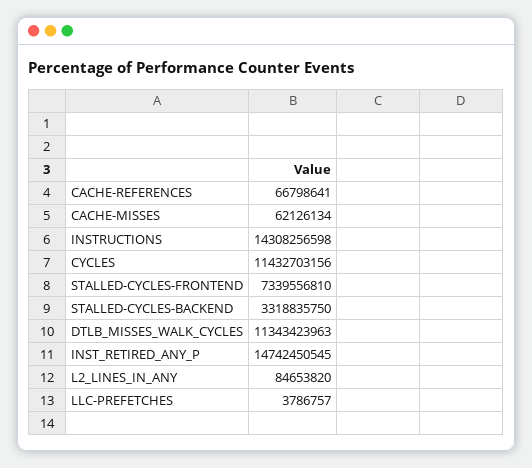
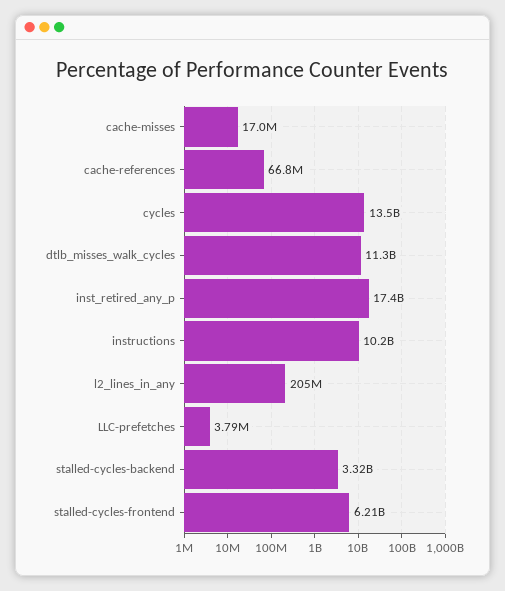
CACHE-MISSES: 62126134 -> 17000000
INSTRUCTIONS: 14308256598 -> 10200000000
CYCLES: 11432703156 -> 13500000000
STALLED-CYCLES-FRONTEND: 7339556810 -> 6210000000
INST_RETIRED_ANY_P: 14742450545 -> 17400000000
L2_LINES_IN_ANY: 84653820 -> 205000000

